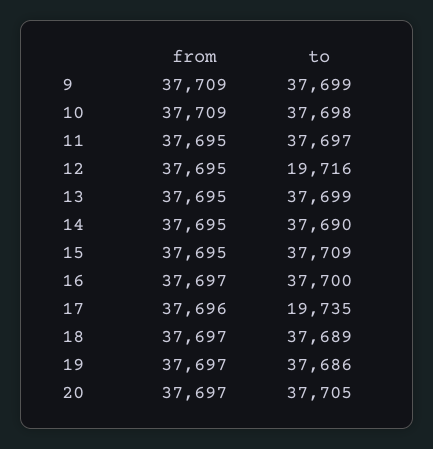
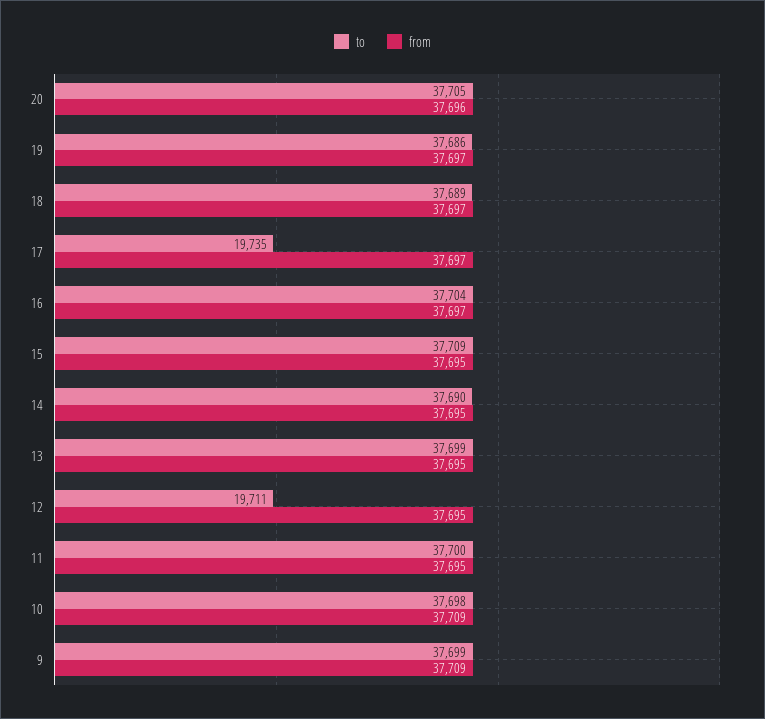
to, 11: 37697 -> 37700
to, 12: 19716 -> 19711
to, 16: 37700 -> 37704
from, 17: 37696 -> 37697
from, 20: 37697 -> 37696

